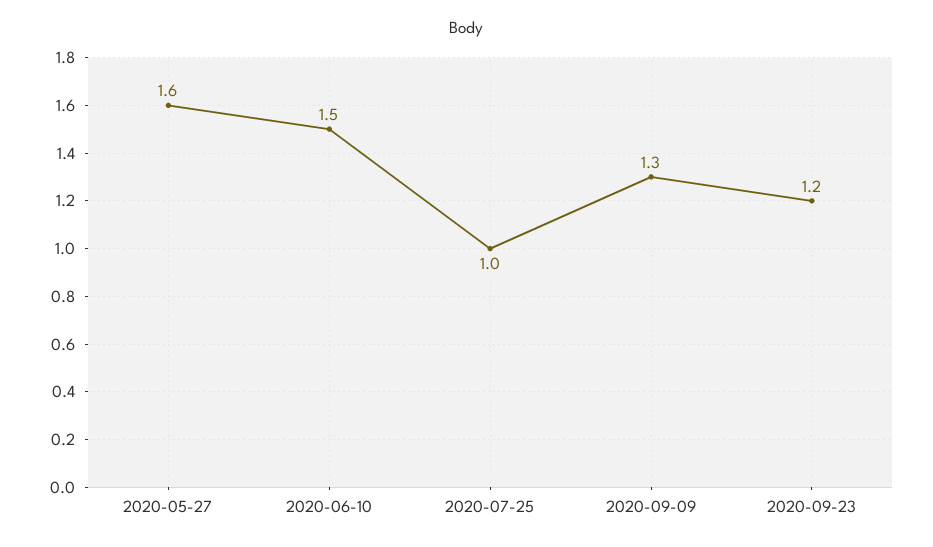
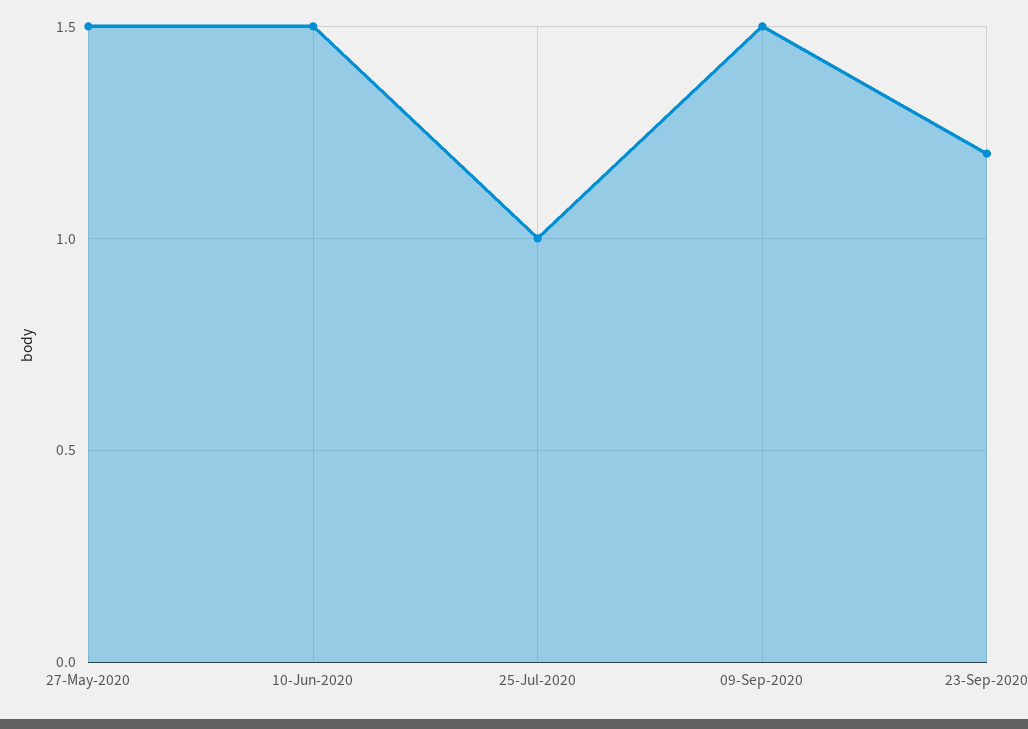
2020-05-27: 1.6 -> 1.5
2020-09-09: 1.3 -> 1.5

